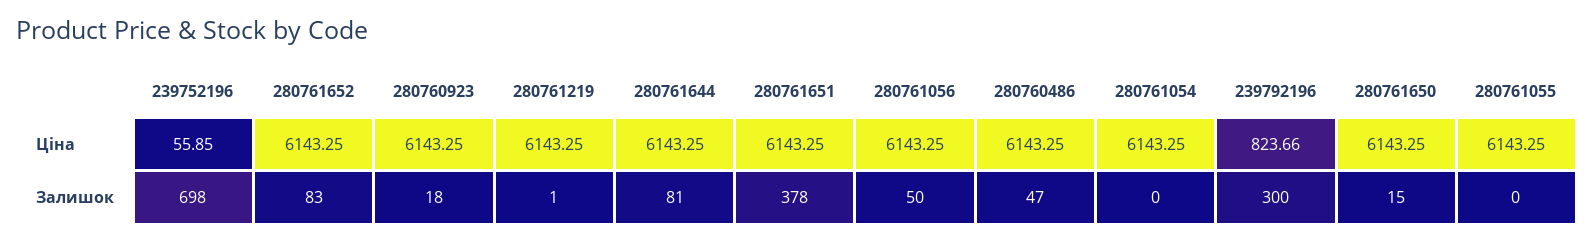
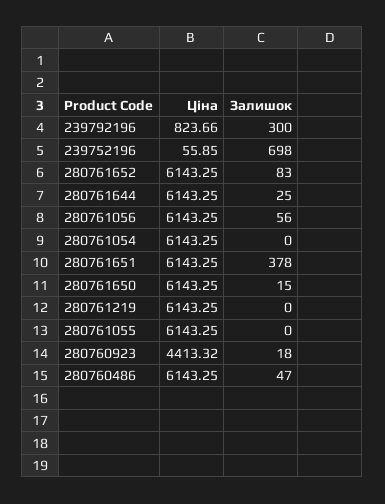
280760923, Ціна: 6143.25 -> 4413.32
280761219, Залишок: 1 -> 0
280761644, Залишок: 81 -> 25
280761056, Залишок: 50 -> 56

